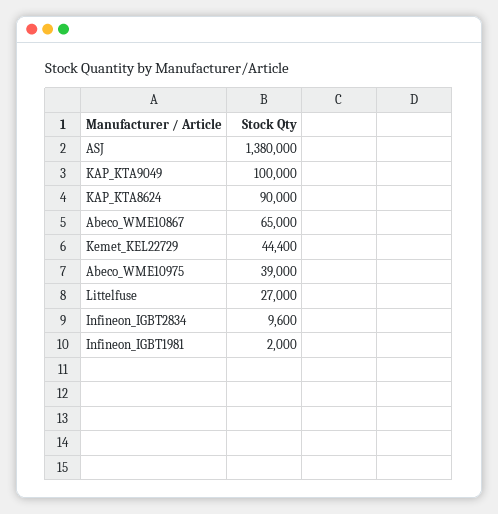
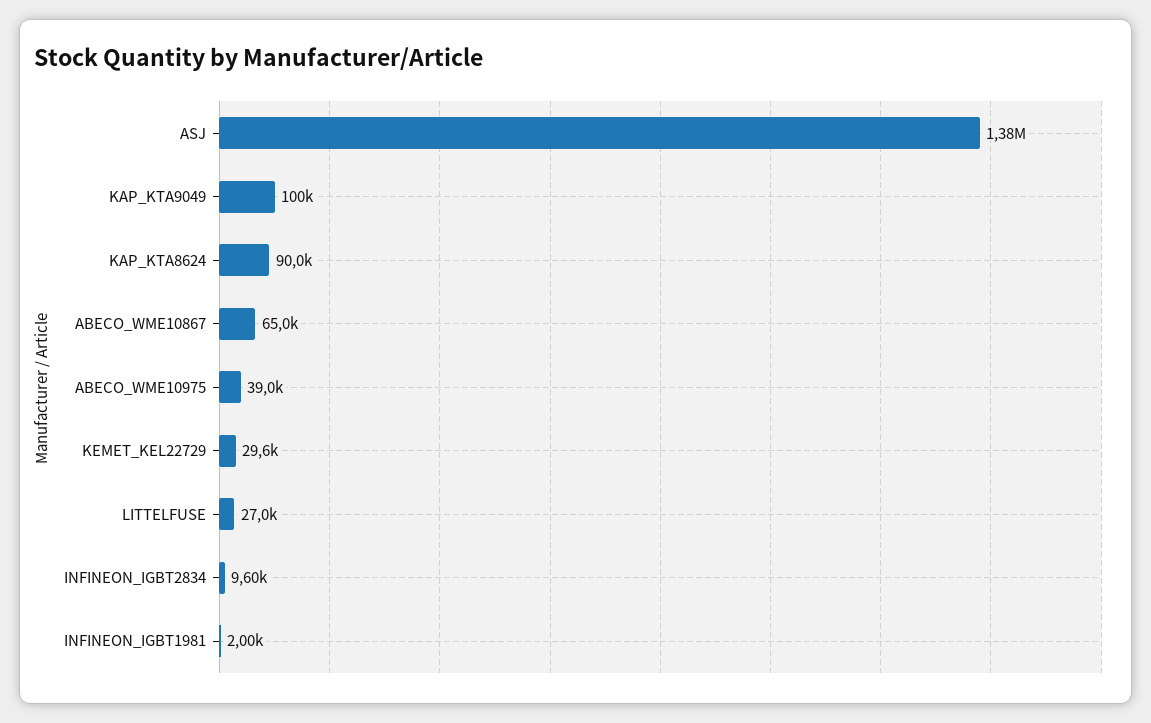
Kemet_KEL22729: 44400 -> 29600

